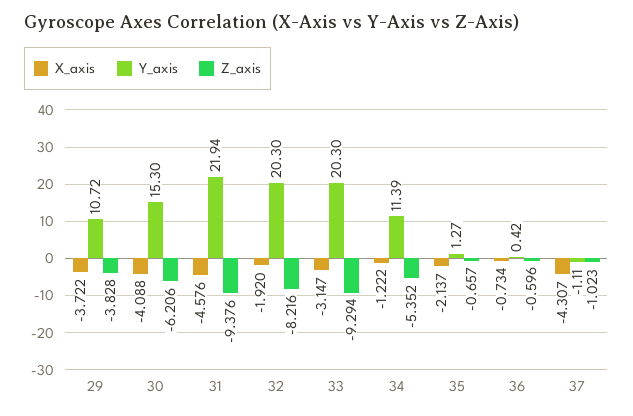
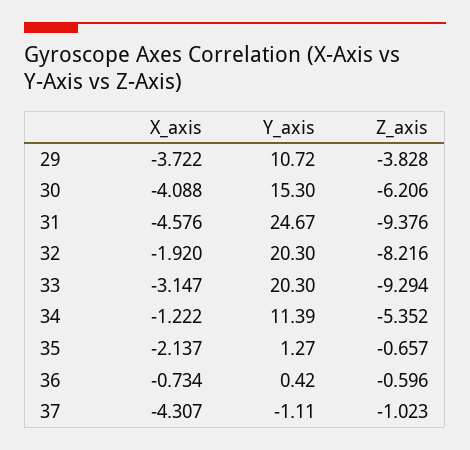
Y_axis, 31: 21.94 -> 24.67

